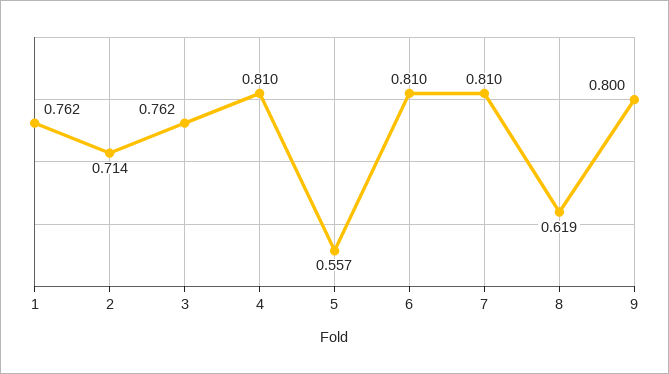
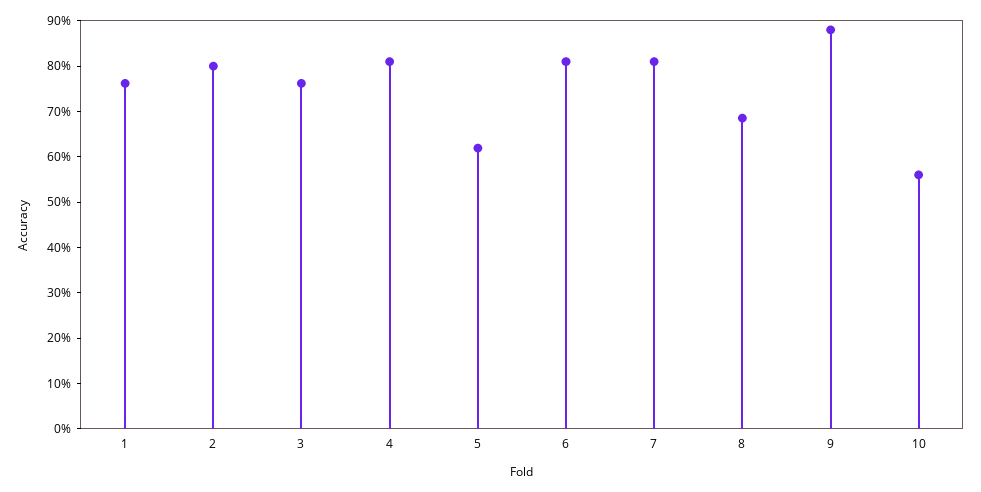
2: 0.714 -> 0.8
5: 0.557 -> 0.62
8: 0.619 -> 0.68
9: 0.8 -> 0.88
10: none -> 0.56

